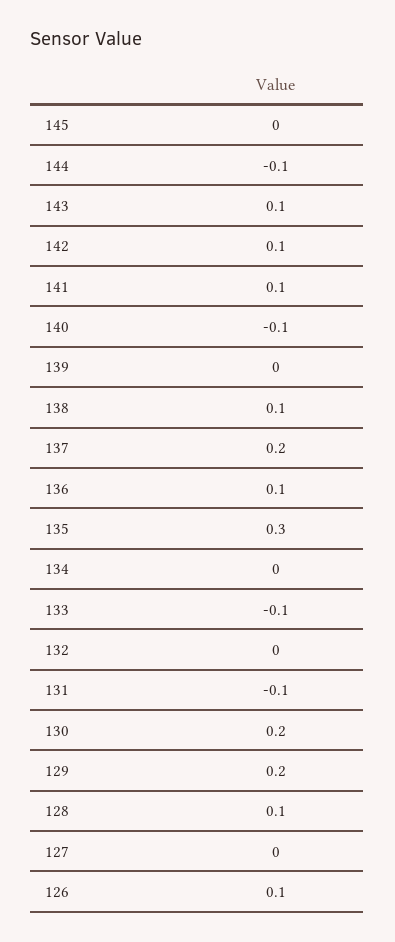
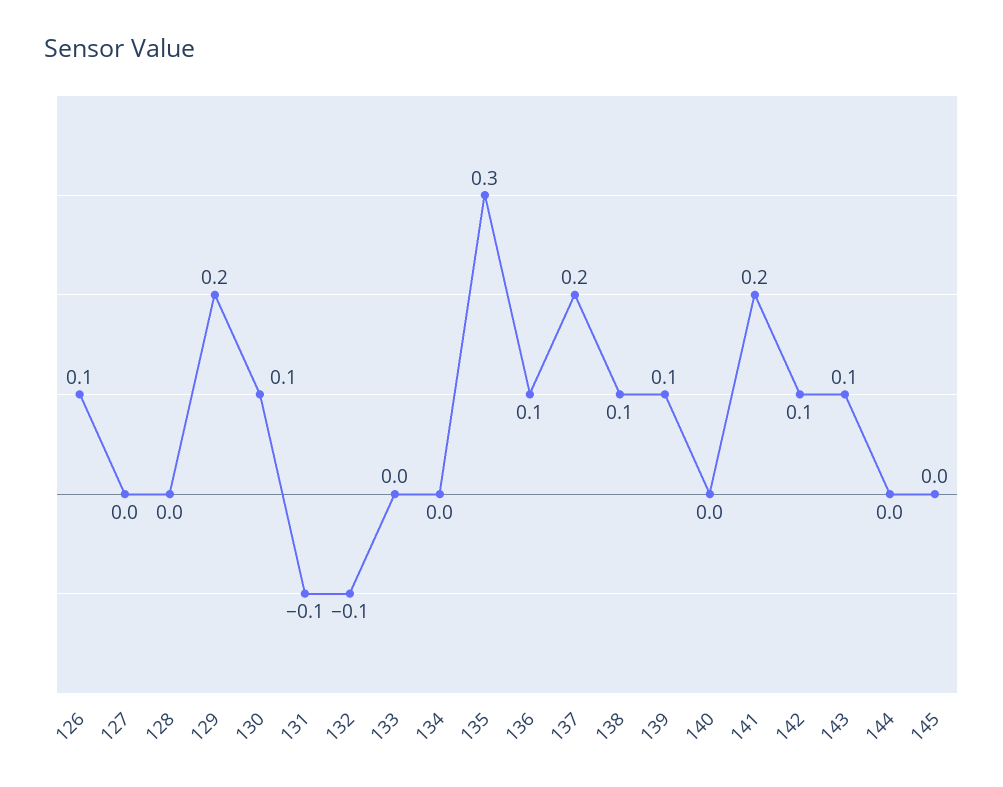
144: -0.1 -> 0
141: 0.1 -> 0.2
140: -0.1 -> 0
139: 0 -> 0.1
133: -0.1 -> 0
132: 0 -> -0.1
130: 0.2 -> 0.1
128: 0.1 -> 0

